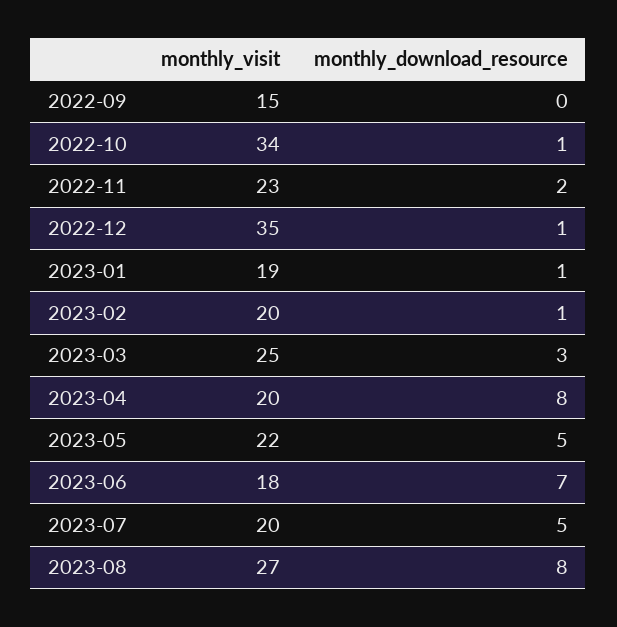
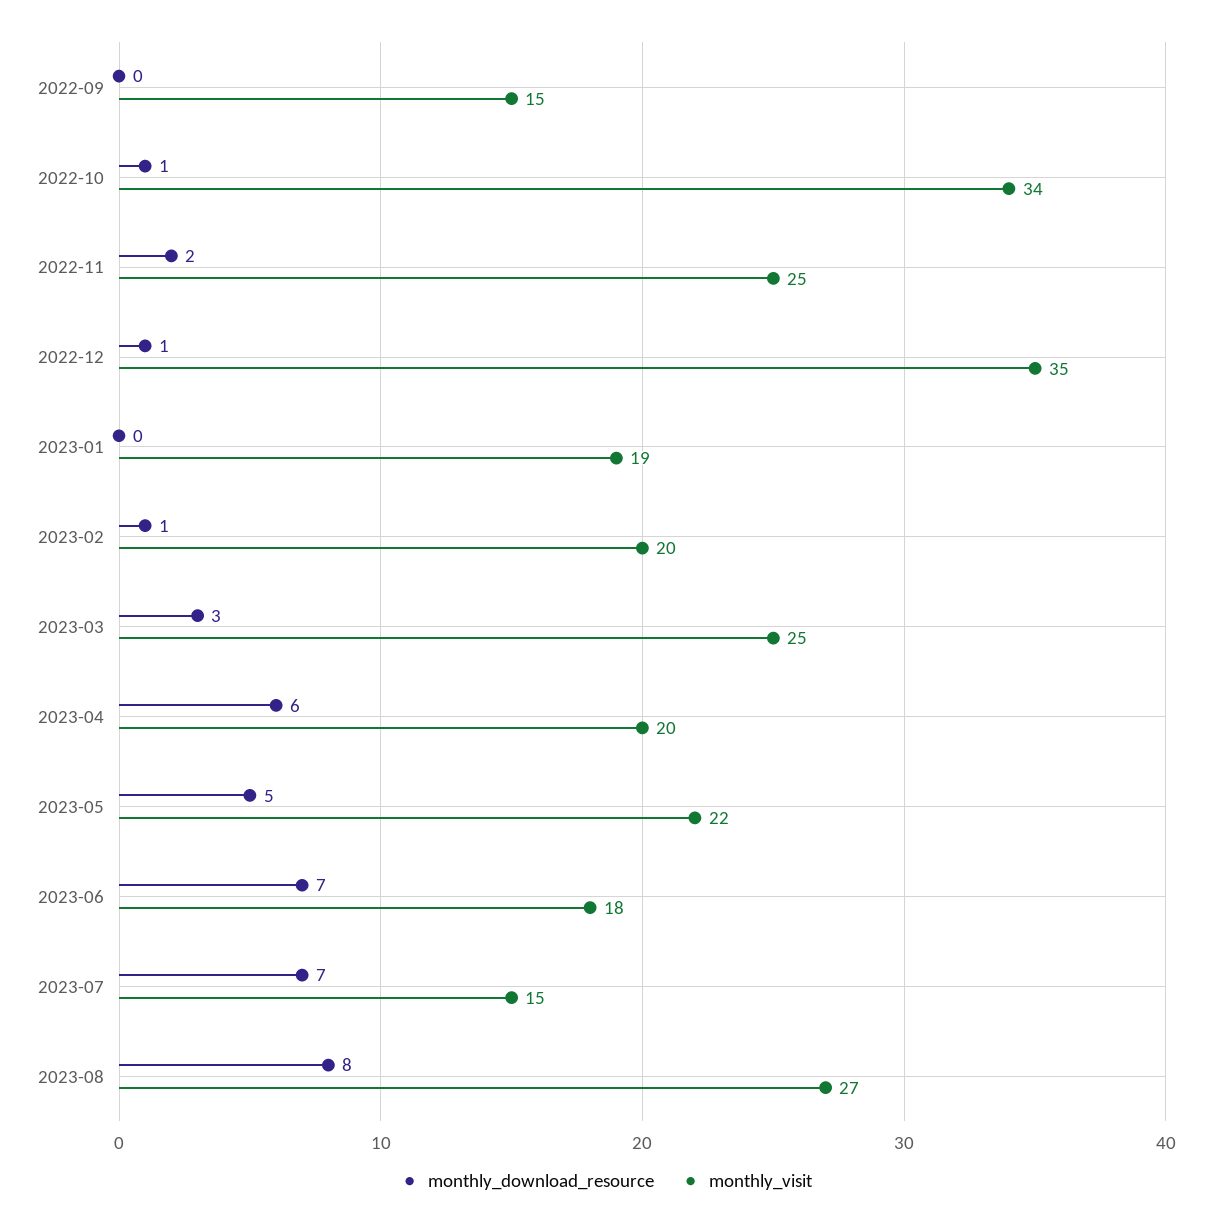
monthly_visit, 2022-11: 23 -> 25
monthly_download_resource, 2023-01: 1 -> 0
monthly_download_resource, 2023-04: 8 -> 6
monthly_visit, 2023-07: 20 -> 15
monthly_download_resource, 2023-07: 5 -> 7

